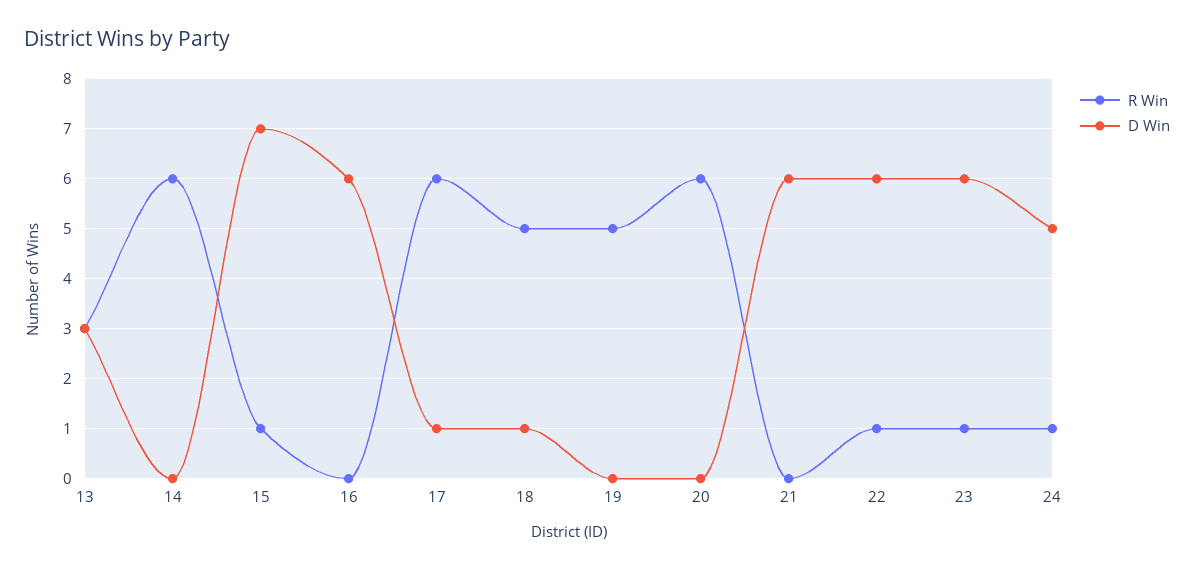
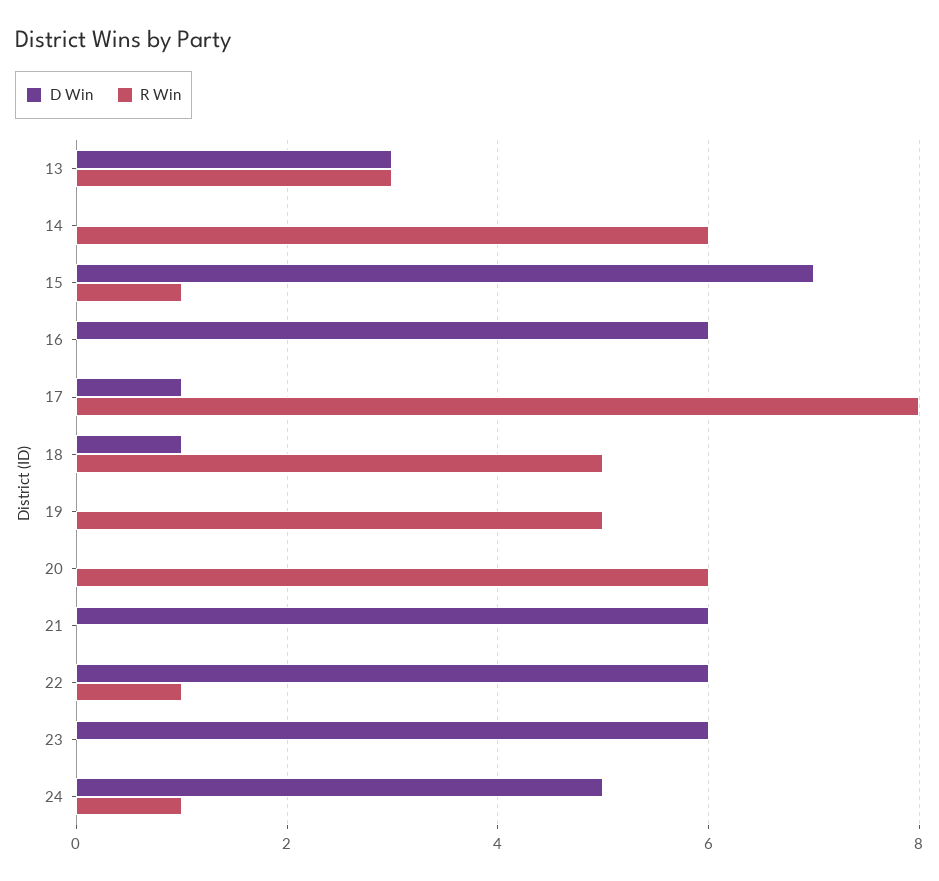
R Win, 17: 6 -> 8
R Win, 23: 1 -> 0

